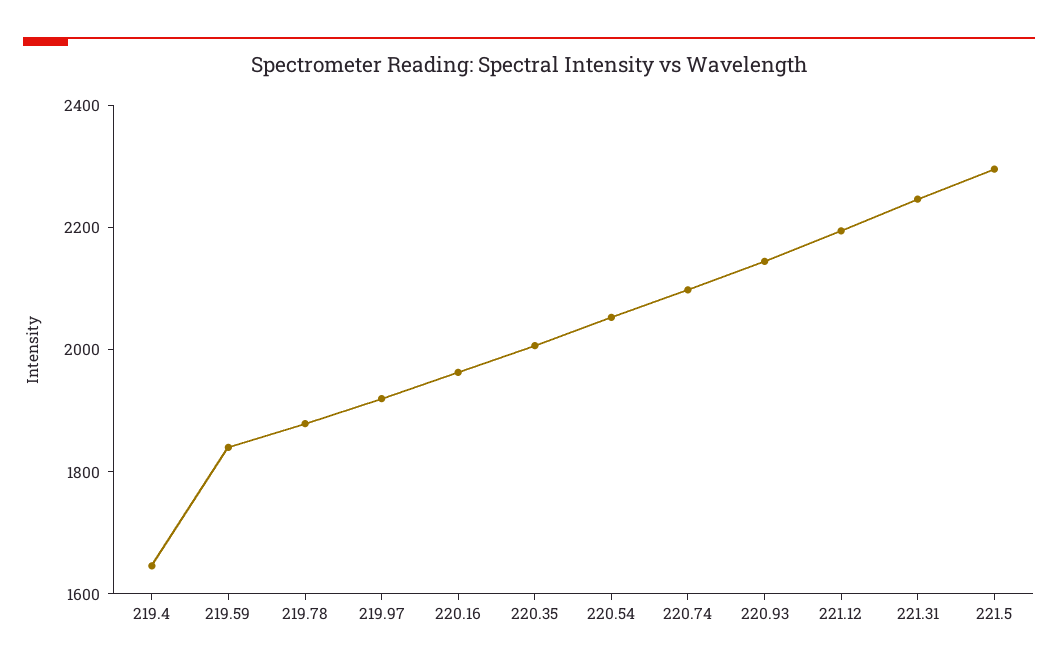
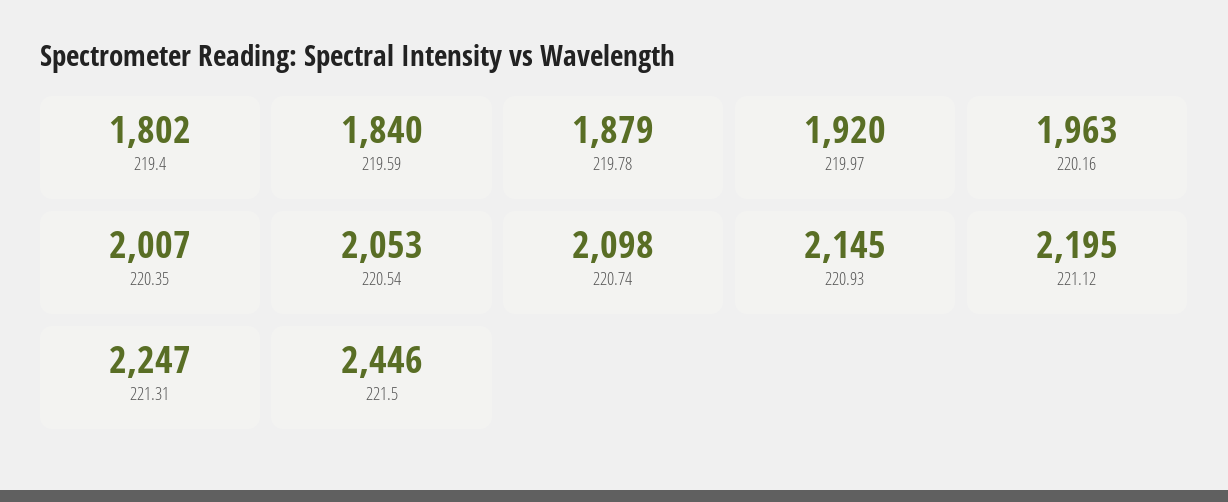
219.4: 1650 -> 1802
221.5: 2300 -> 2446

